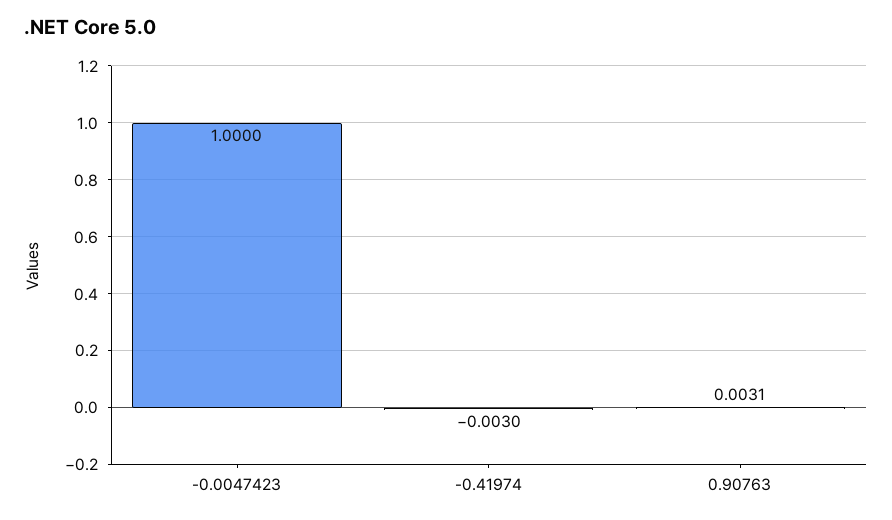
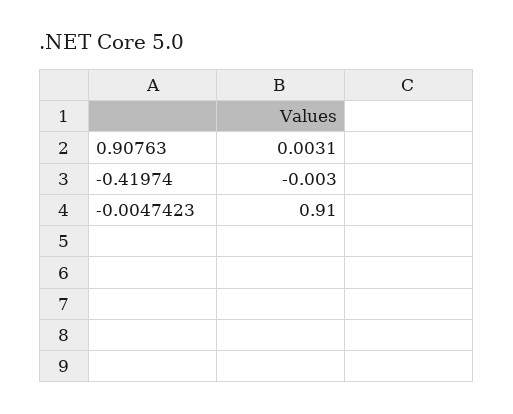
-0.0047423: 1 -> 0.91

